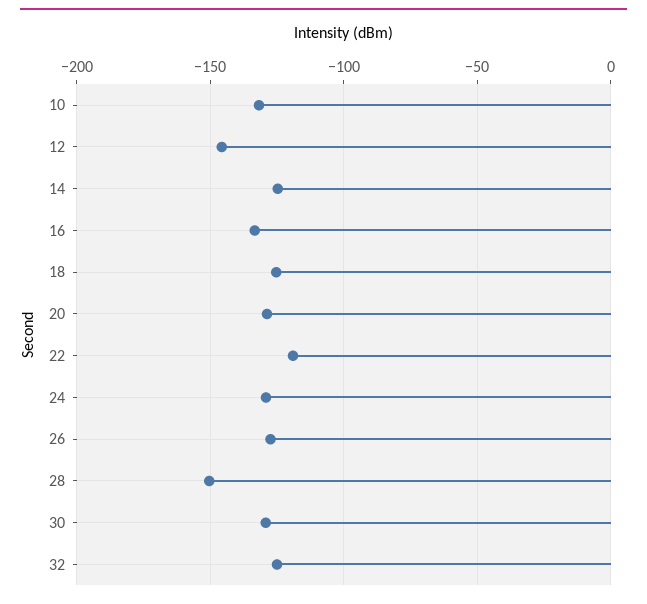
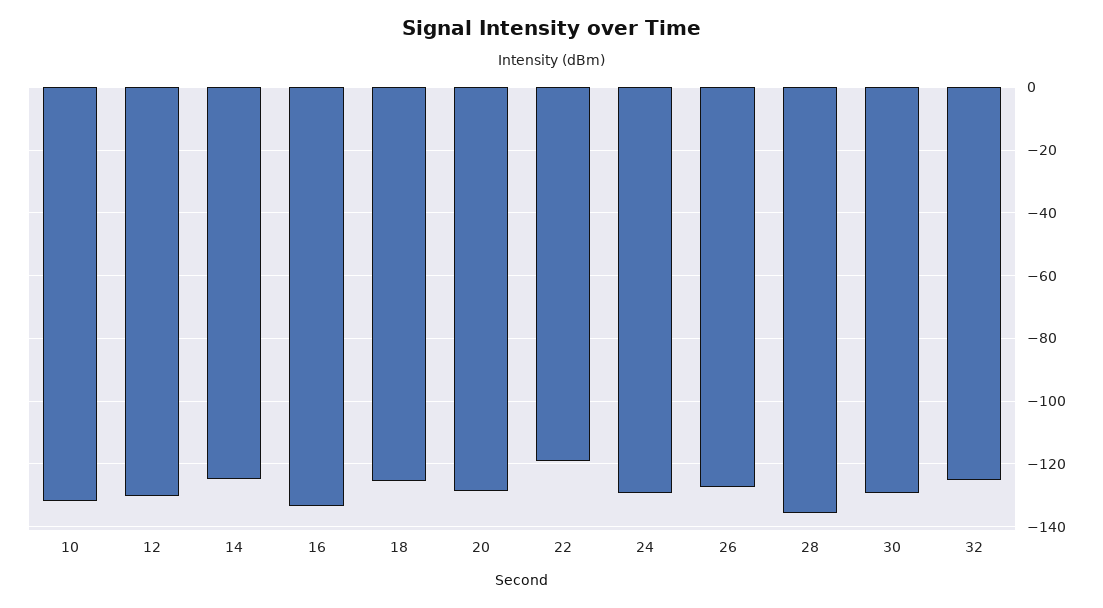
12: -145 -> -130
28: -150 -> -136

